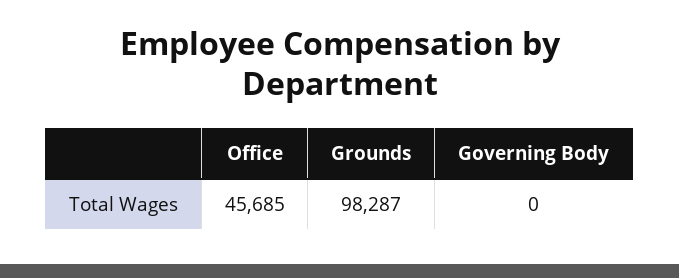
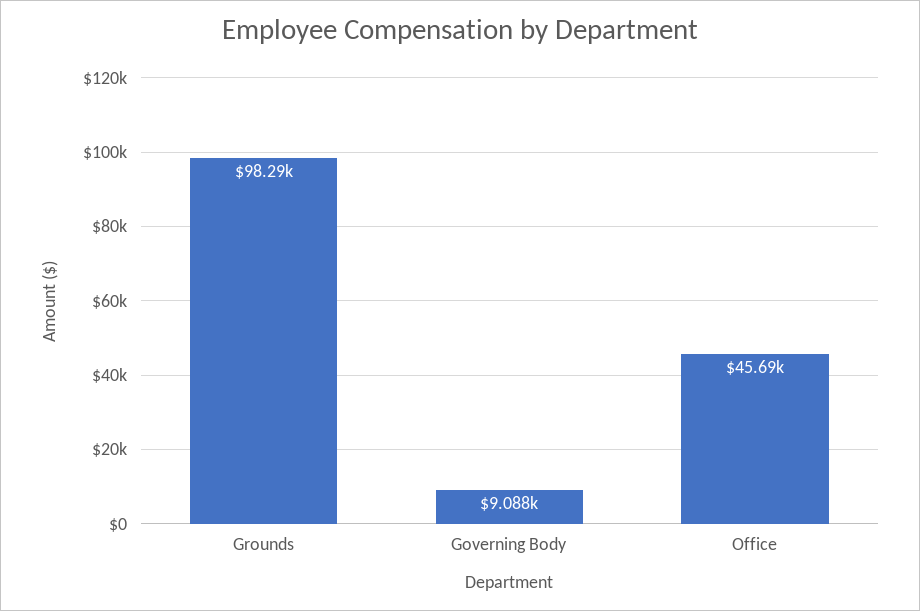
Governing Body: 0 -> 9088

